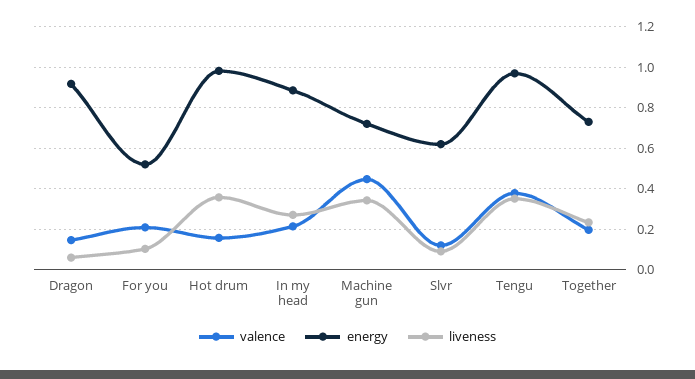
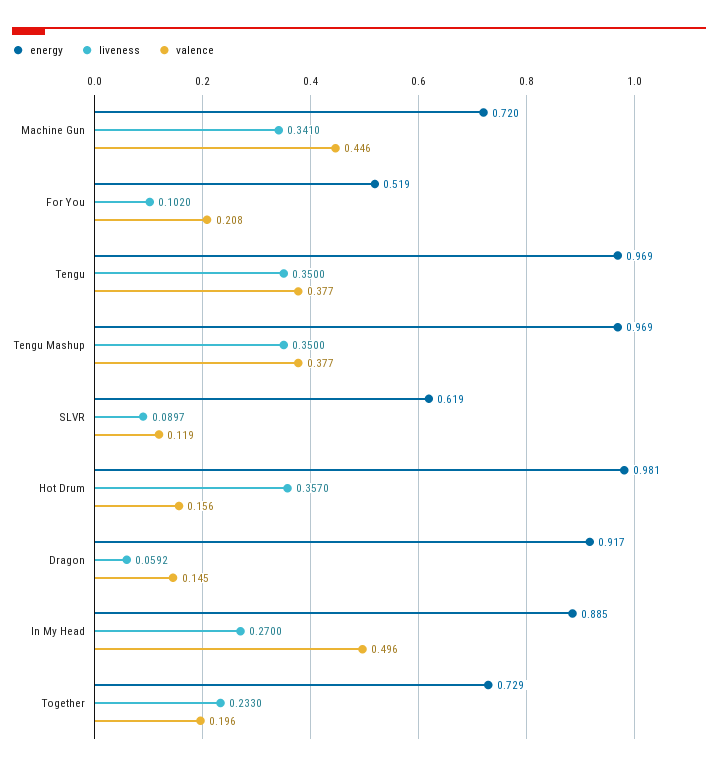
valence, In my head: 0.2 -> 0.496
energy, Tengu Mashup: none -> 0.969
liveness, Tengu Mashup: none -> 0.35
valence, Tengu Mashup: none -> 0.377

